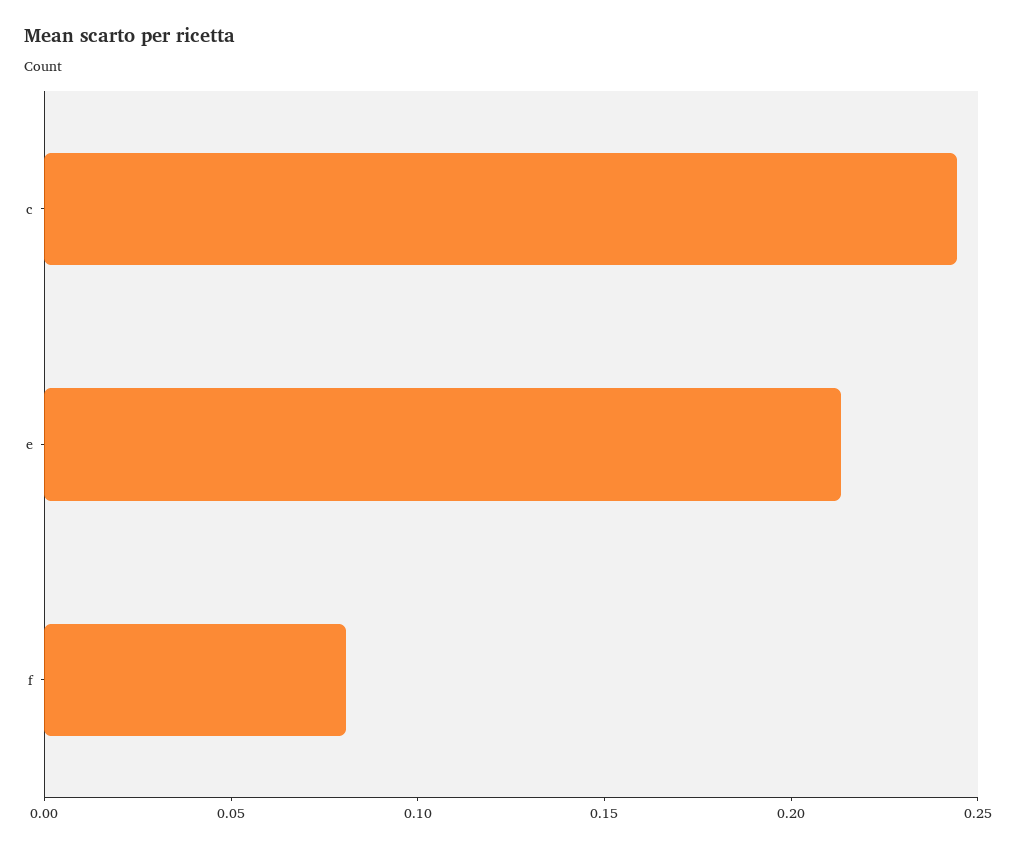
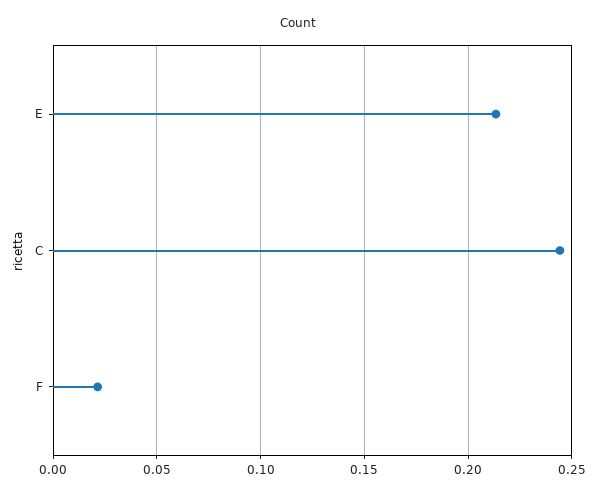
f: 0.08 -> 0.02

